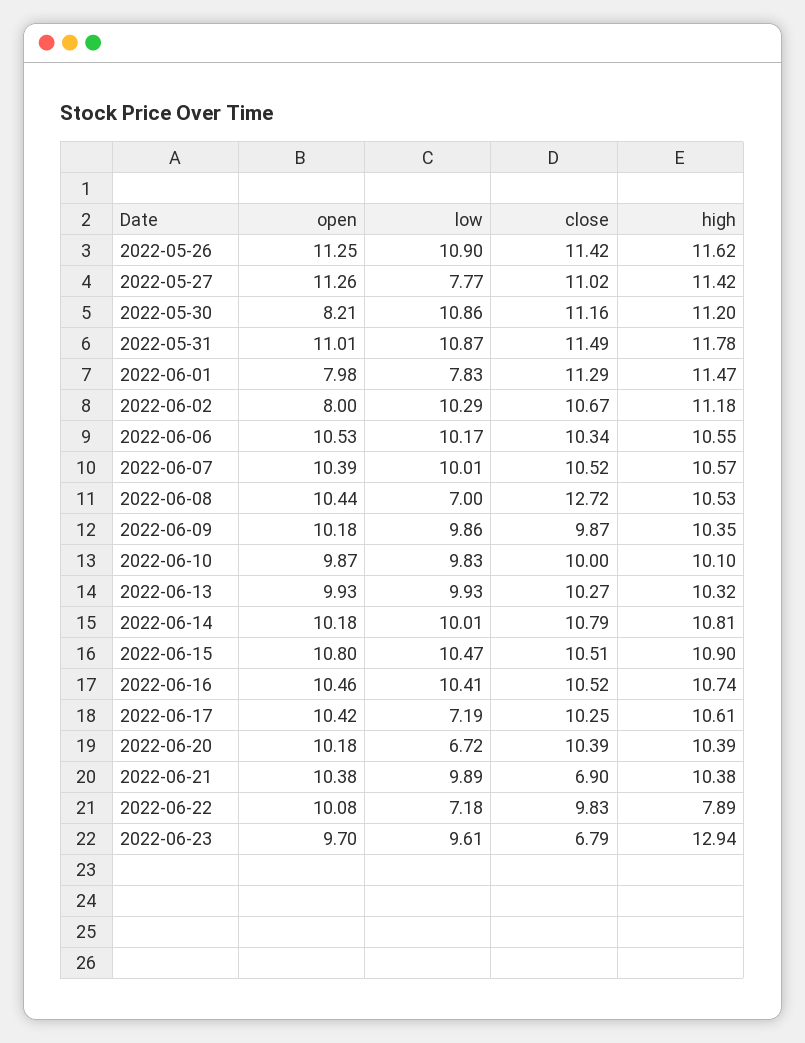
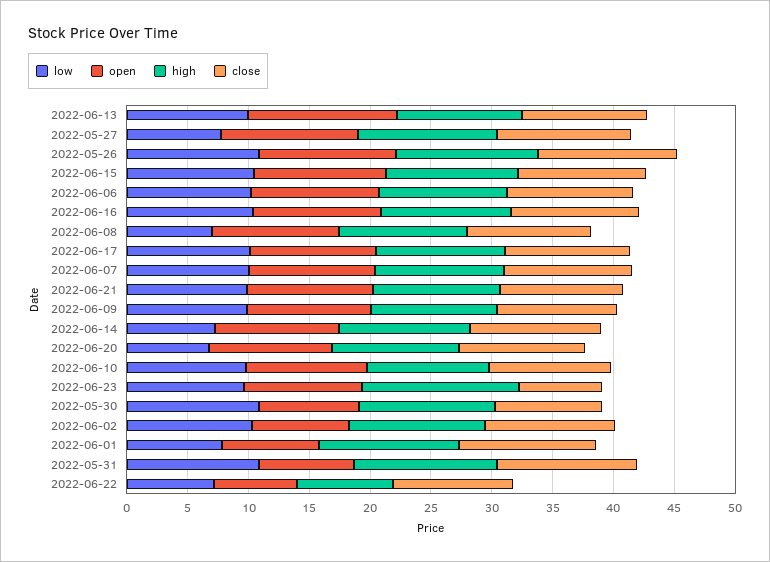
close, 2022-05-30: 11.16 -> 9
open, 2022-05-31: 11.01 -> 8
close, 2022-06-08: 12.72 -> 10
open, 2022-06-13: 9.93 -> 12
low, 2022-06-14: 10.01 -> 7
low, 2022-06-17: 7.19 -> 10
close, 2022-06-21: 6.9 -> 10
open, 2022-06-22: 10.08 -> 7

